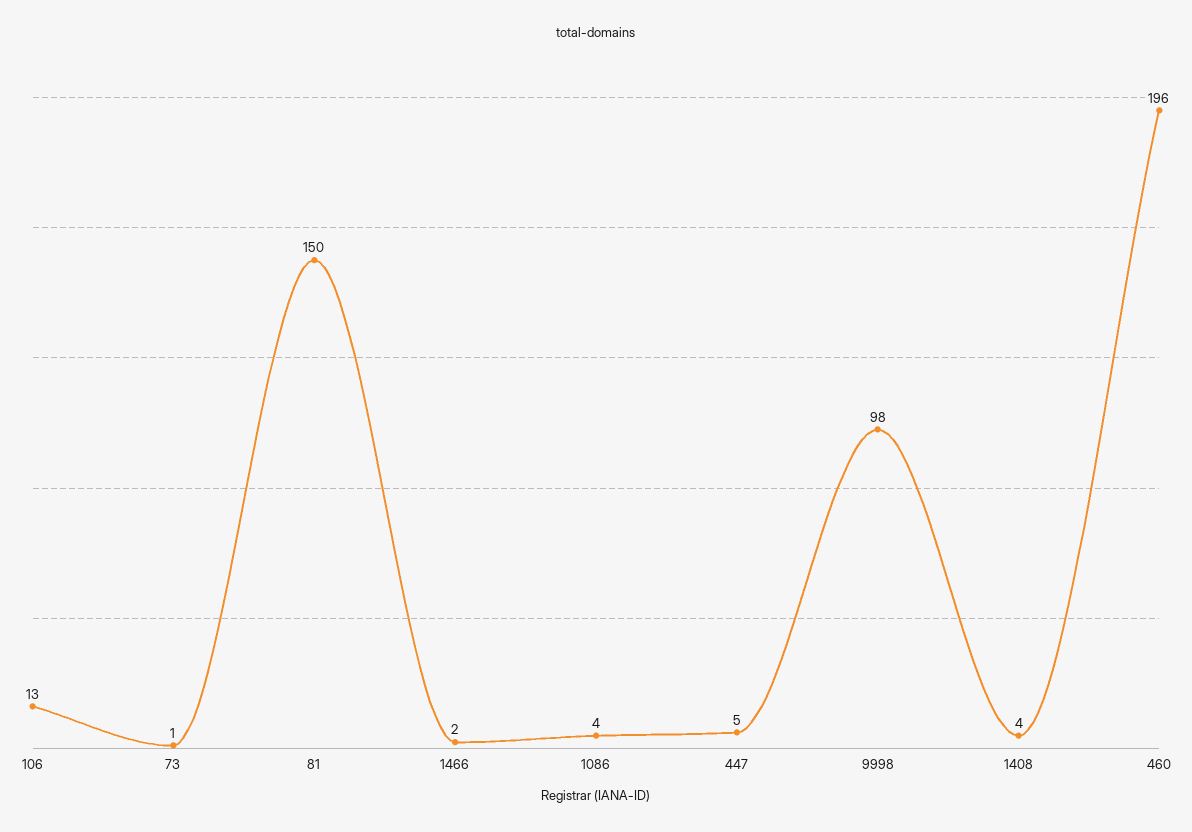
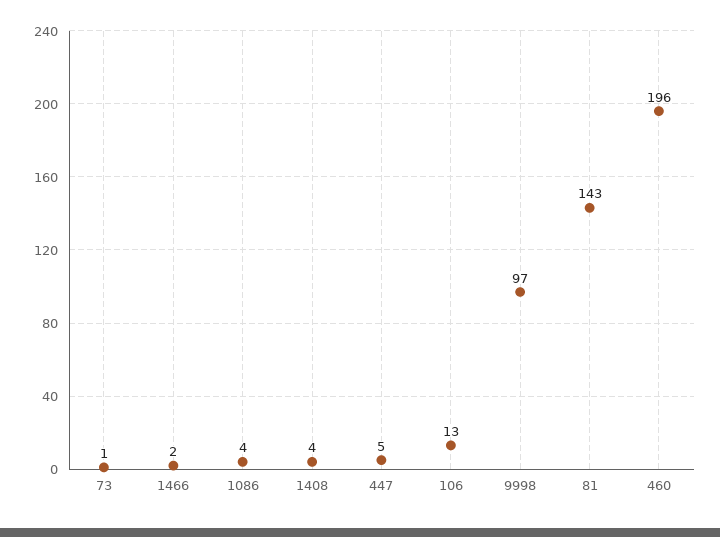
81: 150 -> 143
9998: 98 -> 97

